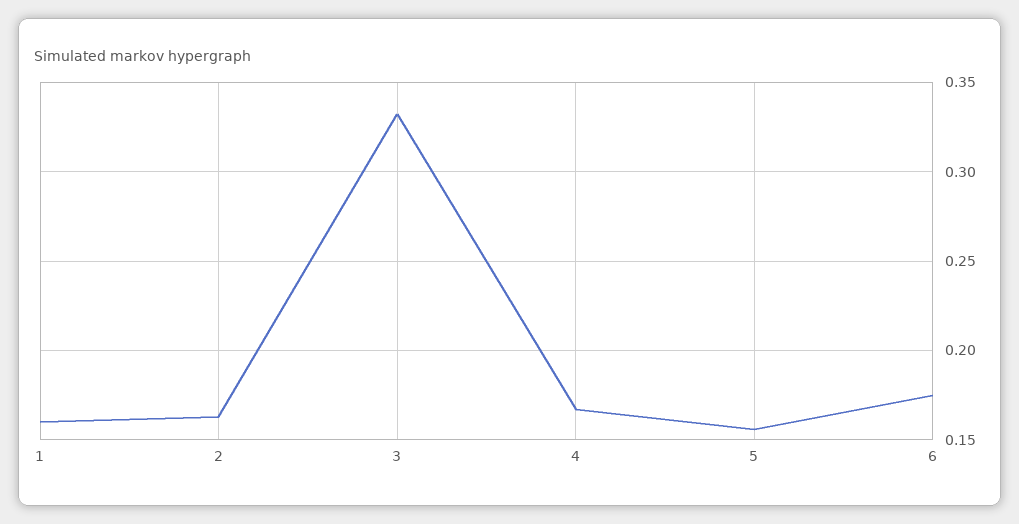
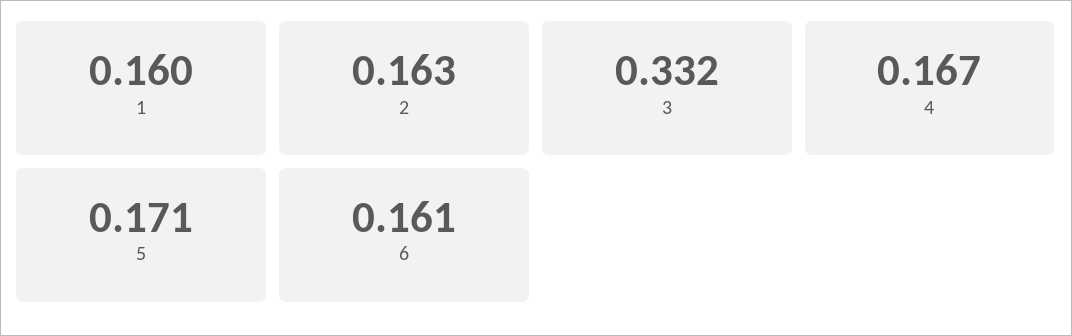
5: 0.155 -> 0.171
6: 0.175 -> 0.161

